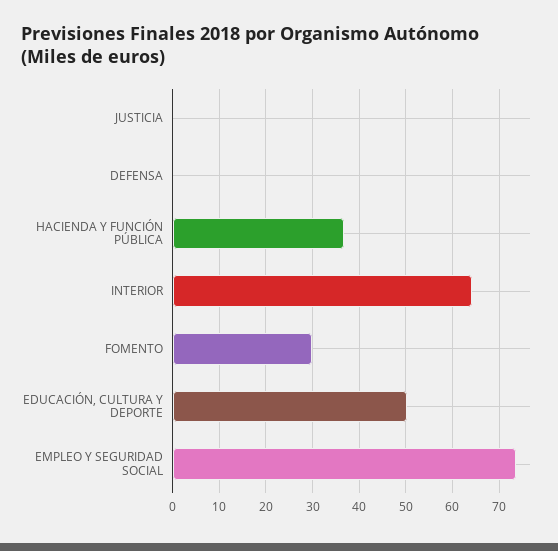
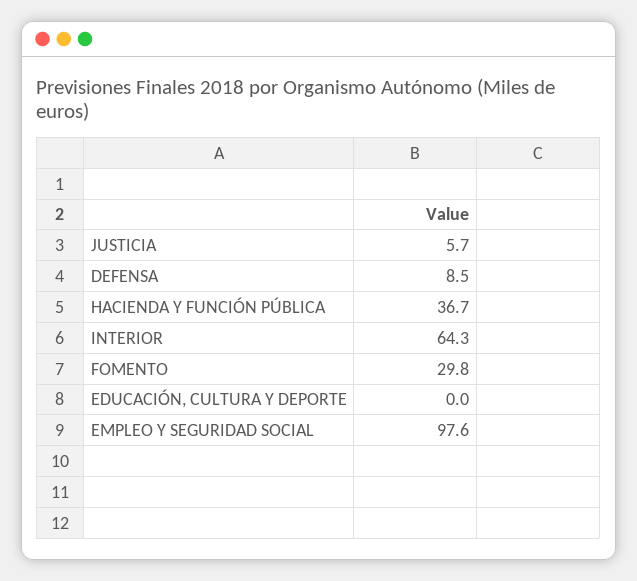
JUSTICIA: 0 -> 5.7
DEFENSA: 0 -> 8.5
EDUCACIÓN, CULTURA Y DEPORTE: 50 -> 0
EMPLEO Y SEGURIDAD SOCIAL: 74 -> 97.6

